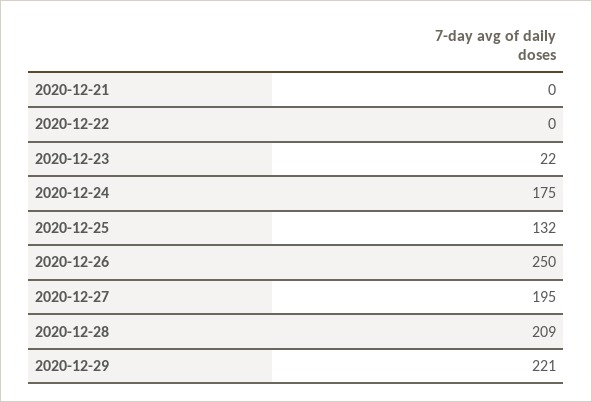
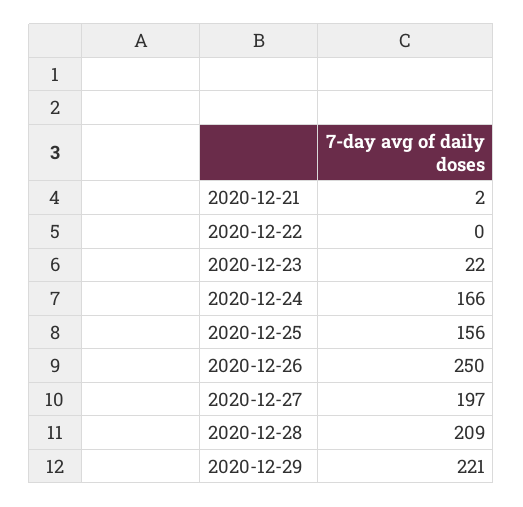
2020-12-21: 0 -> 2
2020-12-24: 175 -> 166
2020-12-25: 132 -> 156
2020-12-27: 195 -> 197

